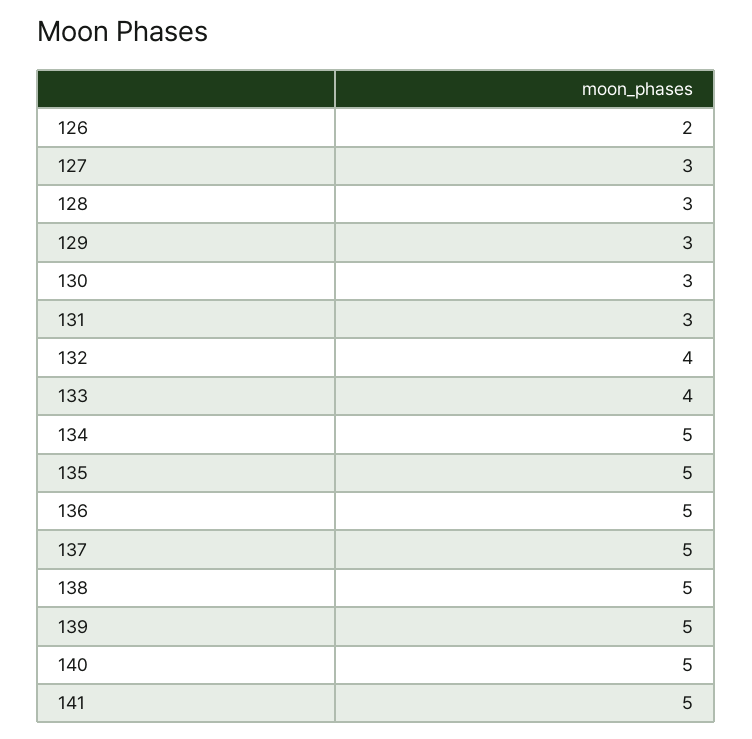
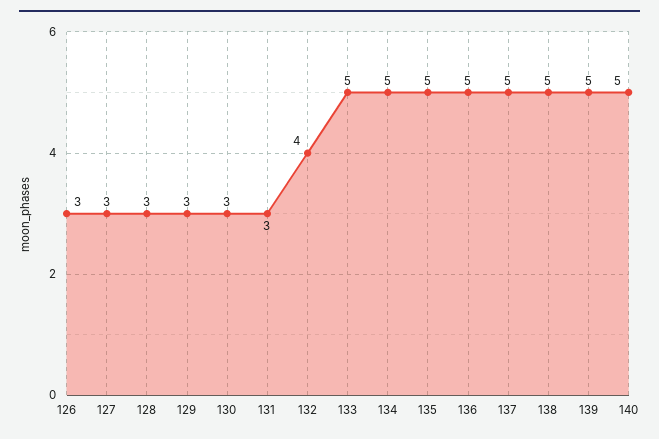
126: 2 -> 3
133: 4 -> 5
141: 5 -> none

